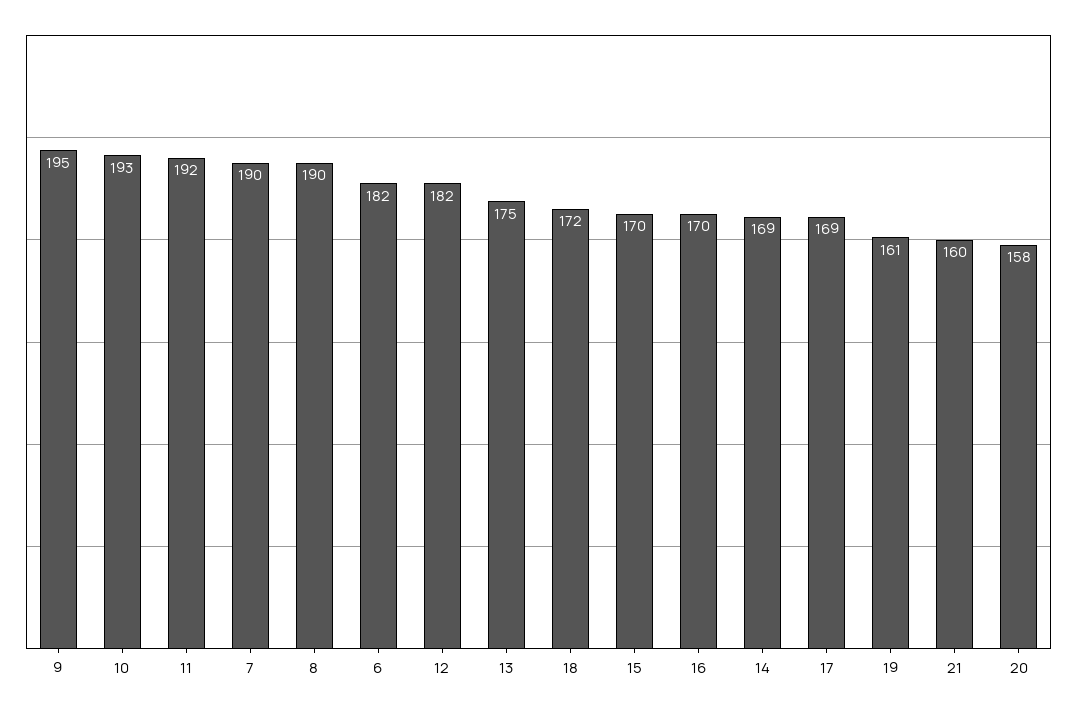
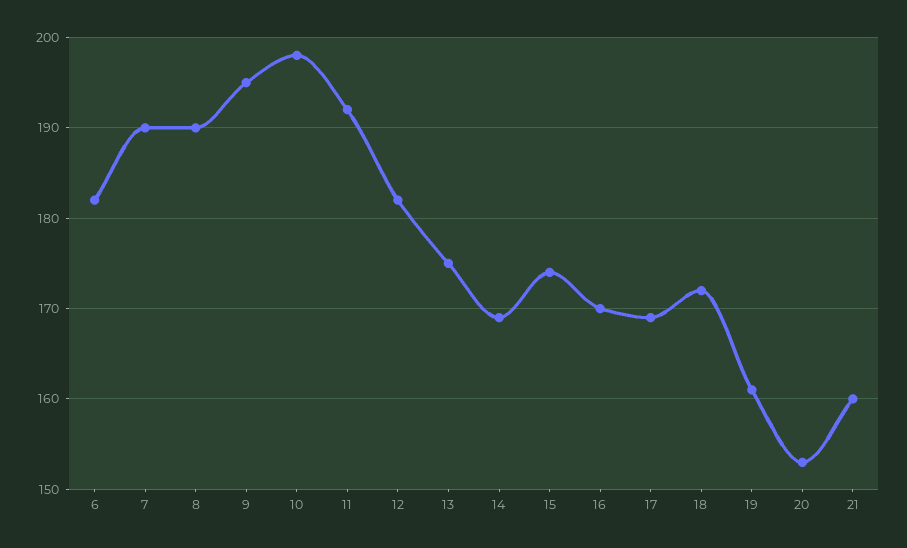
10: 193 -> 198
15: 170 -> 174
20: 158 -> 153

